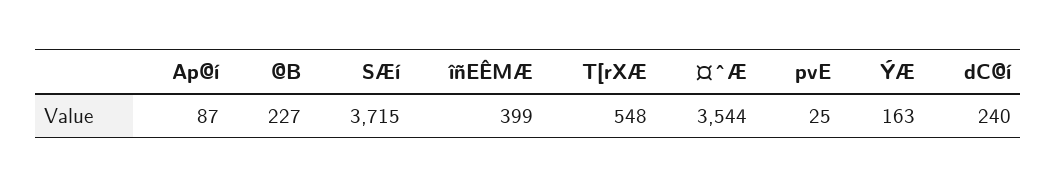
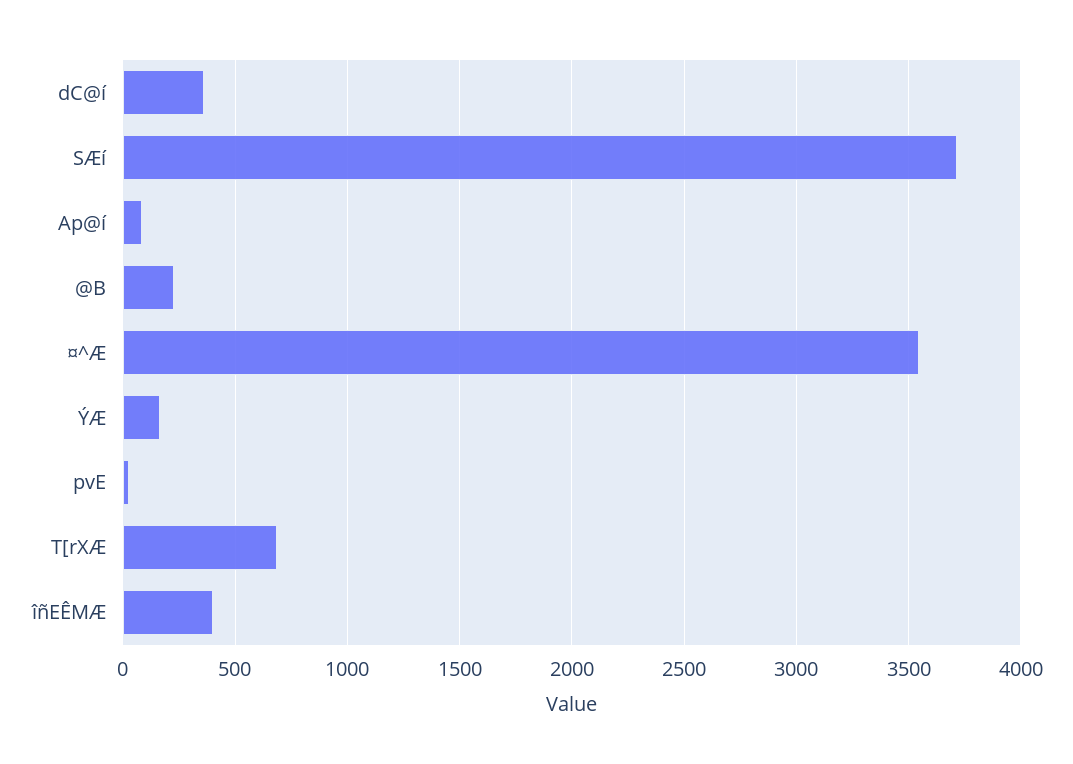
T[rXÆ: 548 -> 700
dC@í: 240 -> 350

